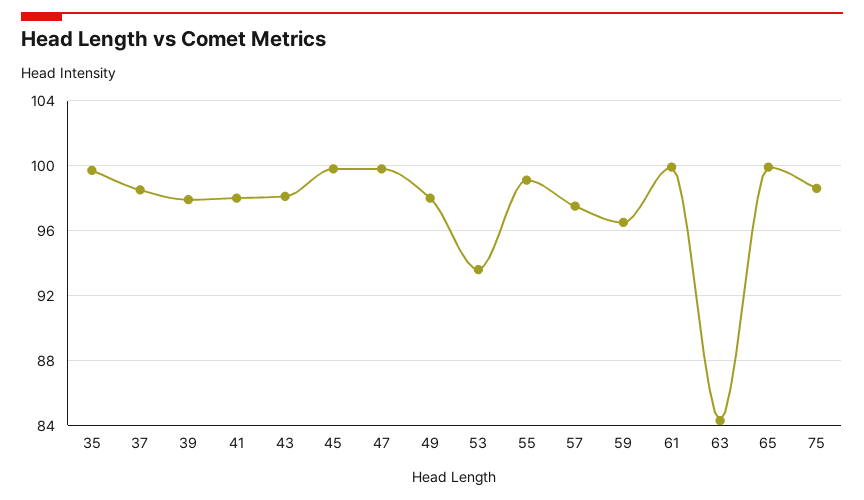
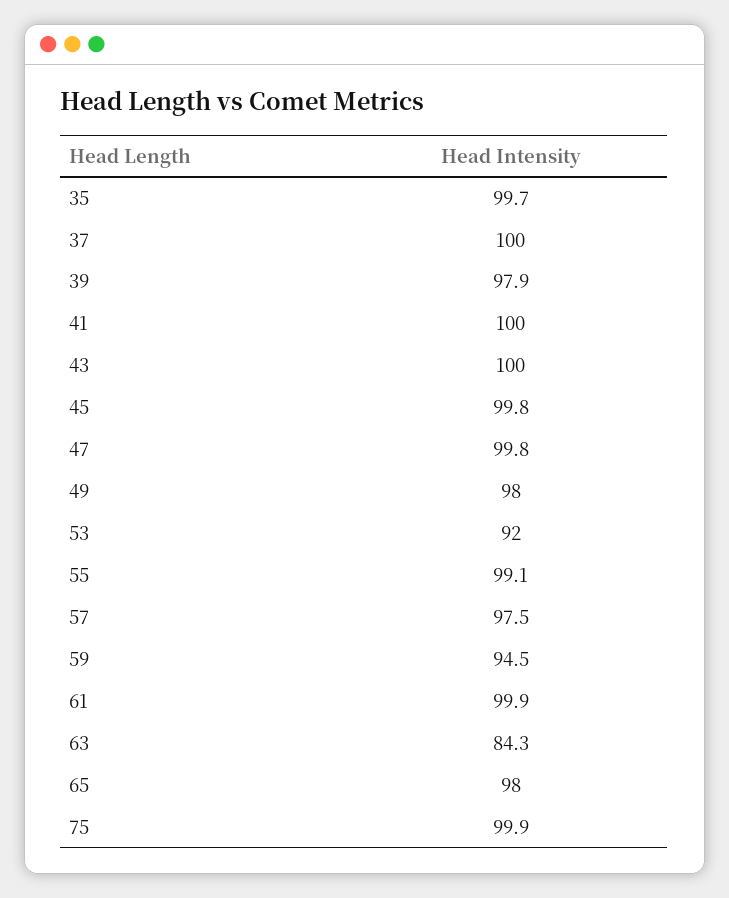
37: 98.5 -> 100
41: 98 -> 100
43: 98 -> 100
53: 93.5 -> 92
59: 96.5 -> 94.5
65: 100 -> 98
75: 98.5 -> 99.9

